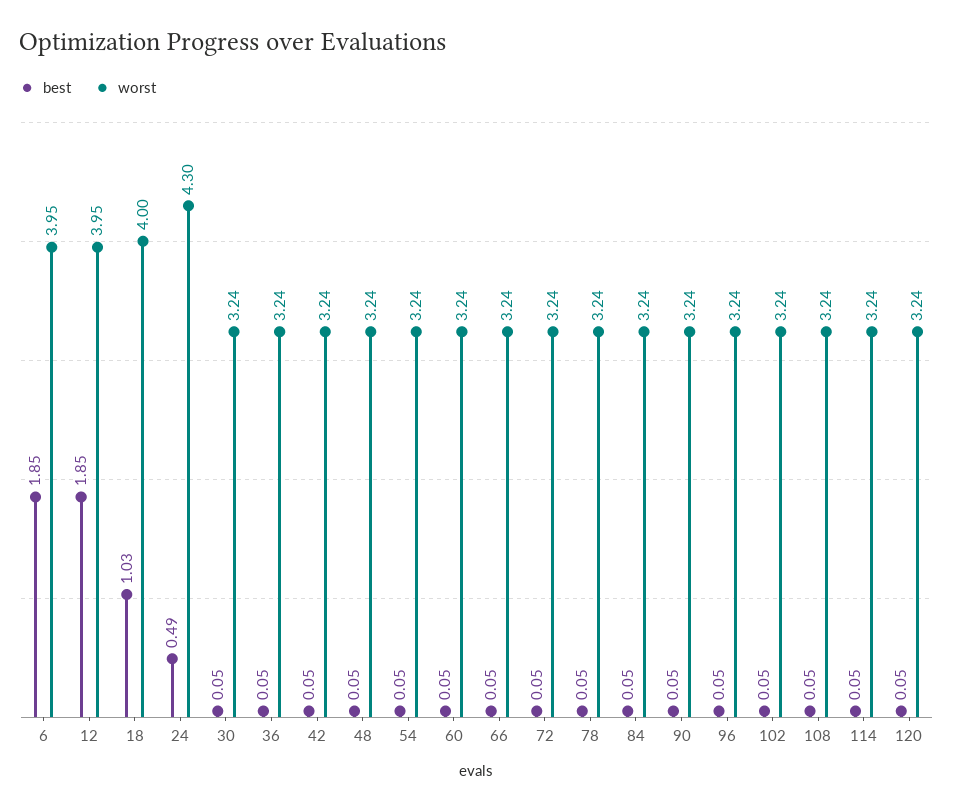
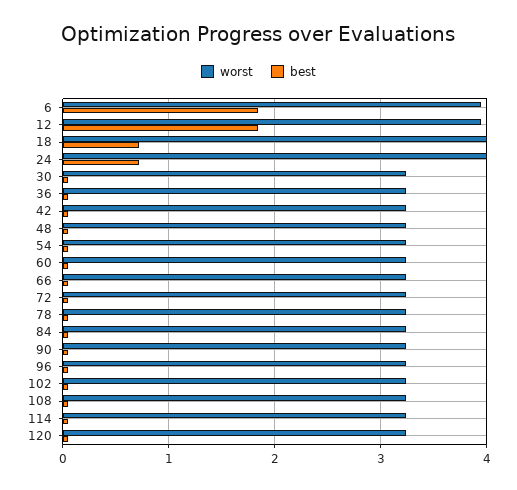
best, 18: 1.03 -> 0.7
best, 24: 0.49 -> 0.7
worst, 24: 4.3 -> 4

